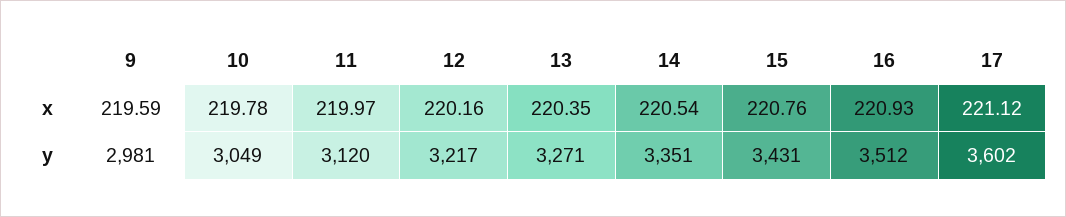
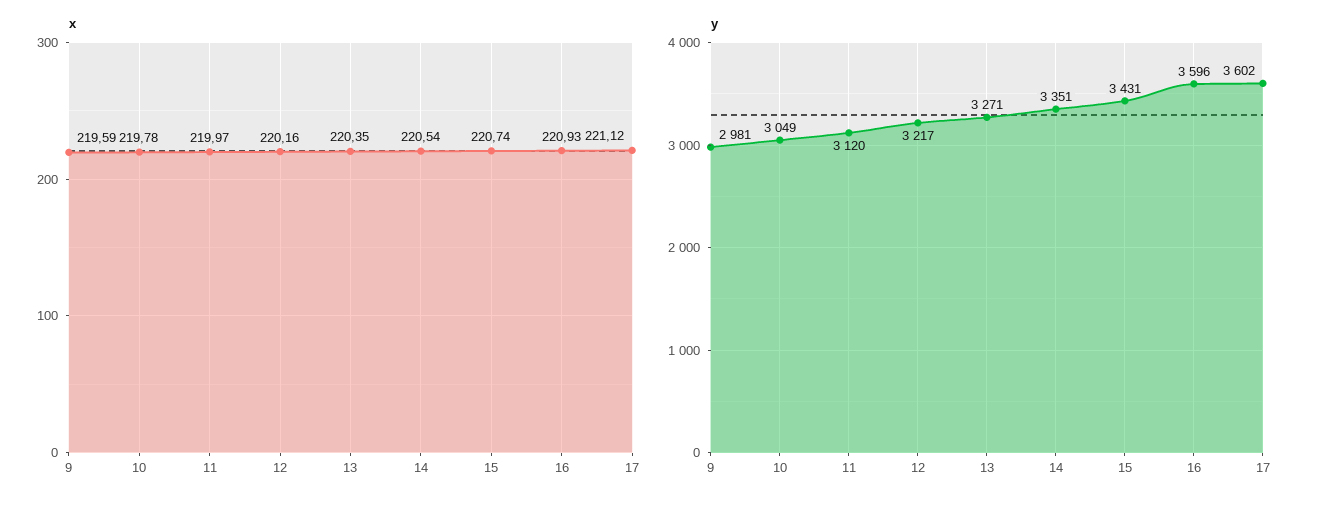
x, 15: 220.76 -> 220.74
y, 16: 3512 -> 3596

